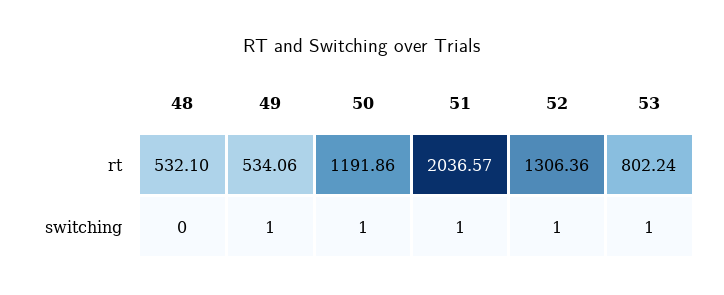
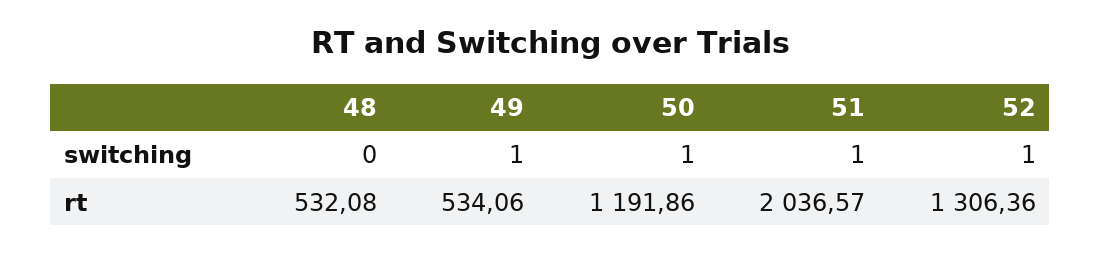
48, rt: 532.1 -> 532.08
53, rt: 802.24 -> none
53, switching: 1 -> none

